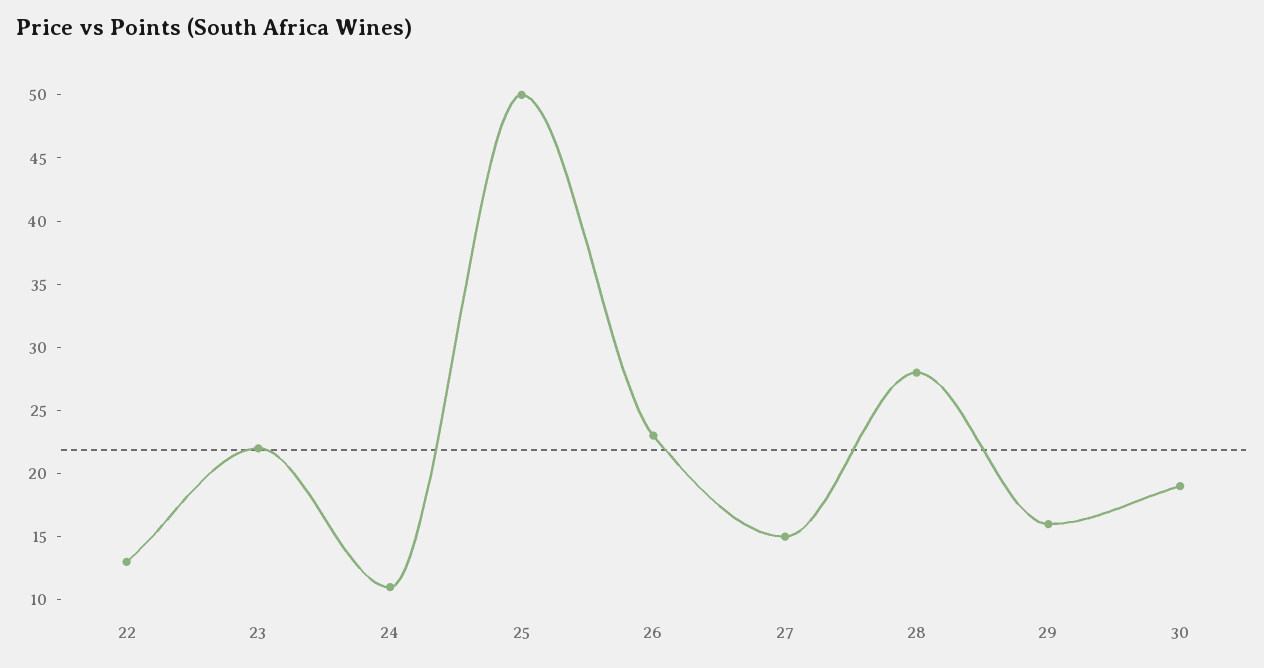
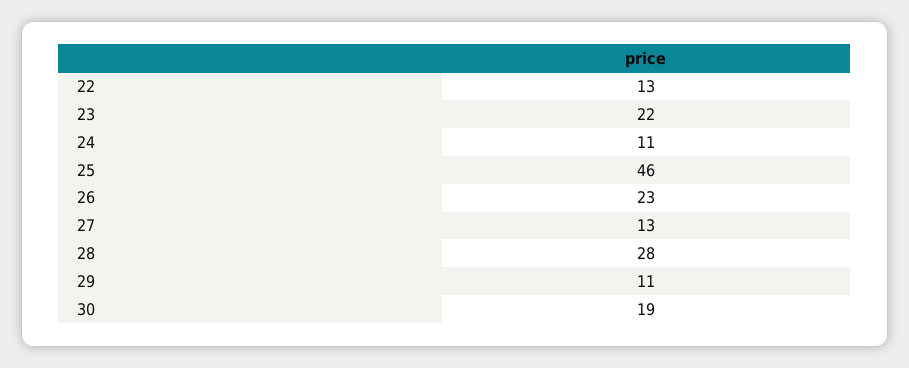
25: 50 -> 46
27: 15 -> 13
29: 16 -> 11

